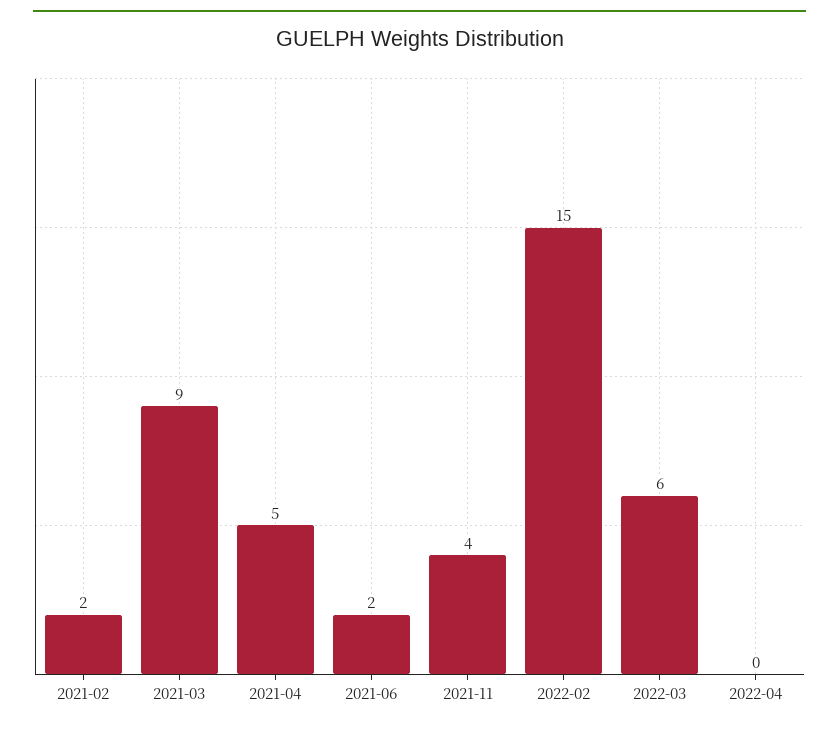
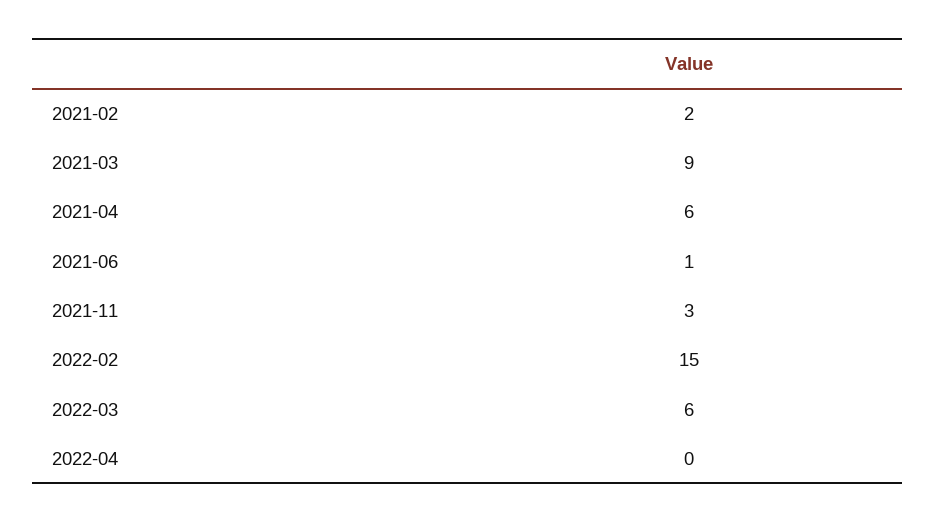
2021-04: 5 -> 6
2021-06: 2 -> 1
2021-11: 4 -> 3

